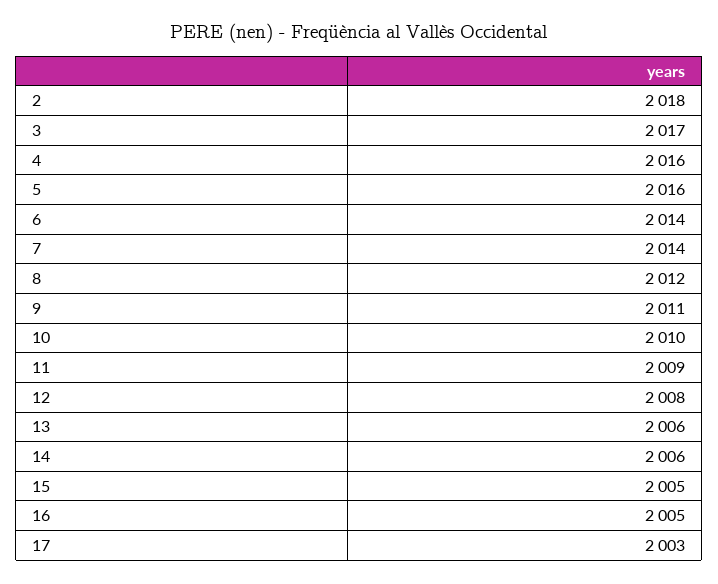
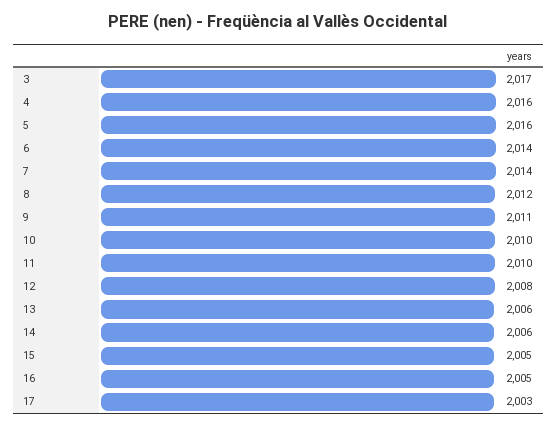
2: 2018 -> none
11: 2009 -> 2010

